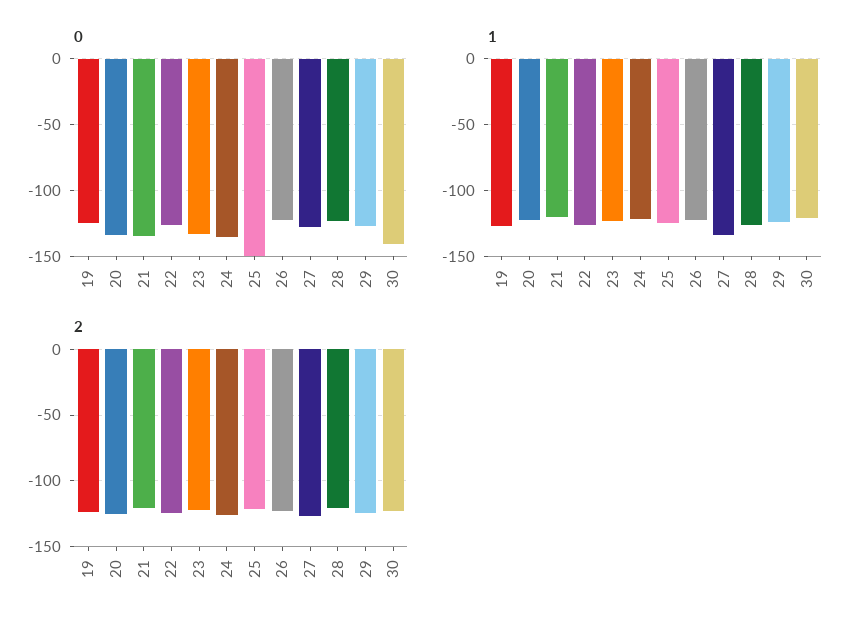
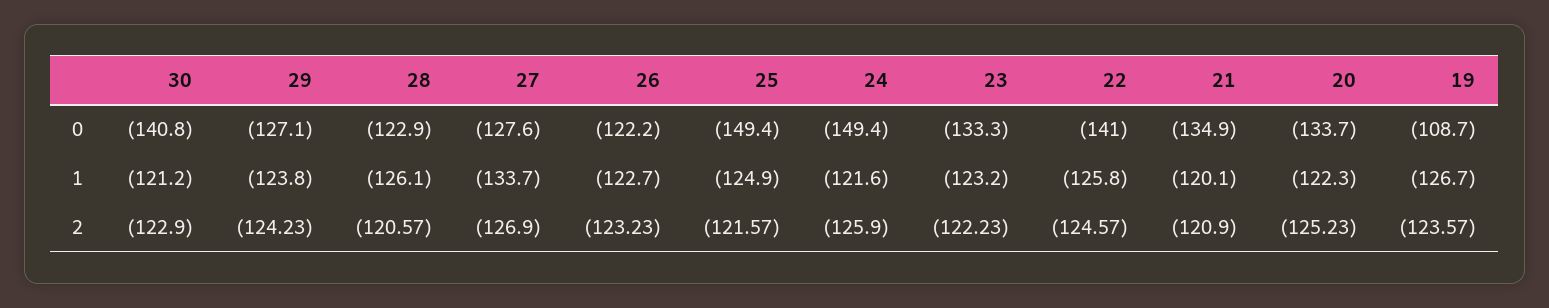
0, 19: -125 -> -108.7
0, 22: -125 -> -141
0, 24: -135 -> -149.4

